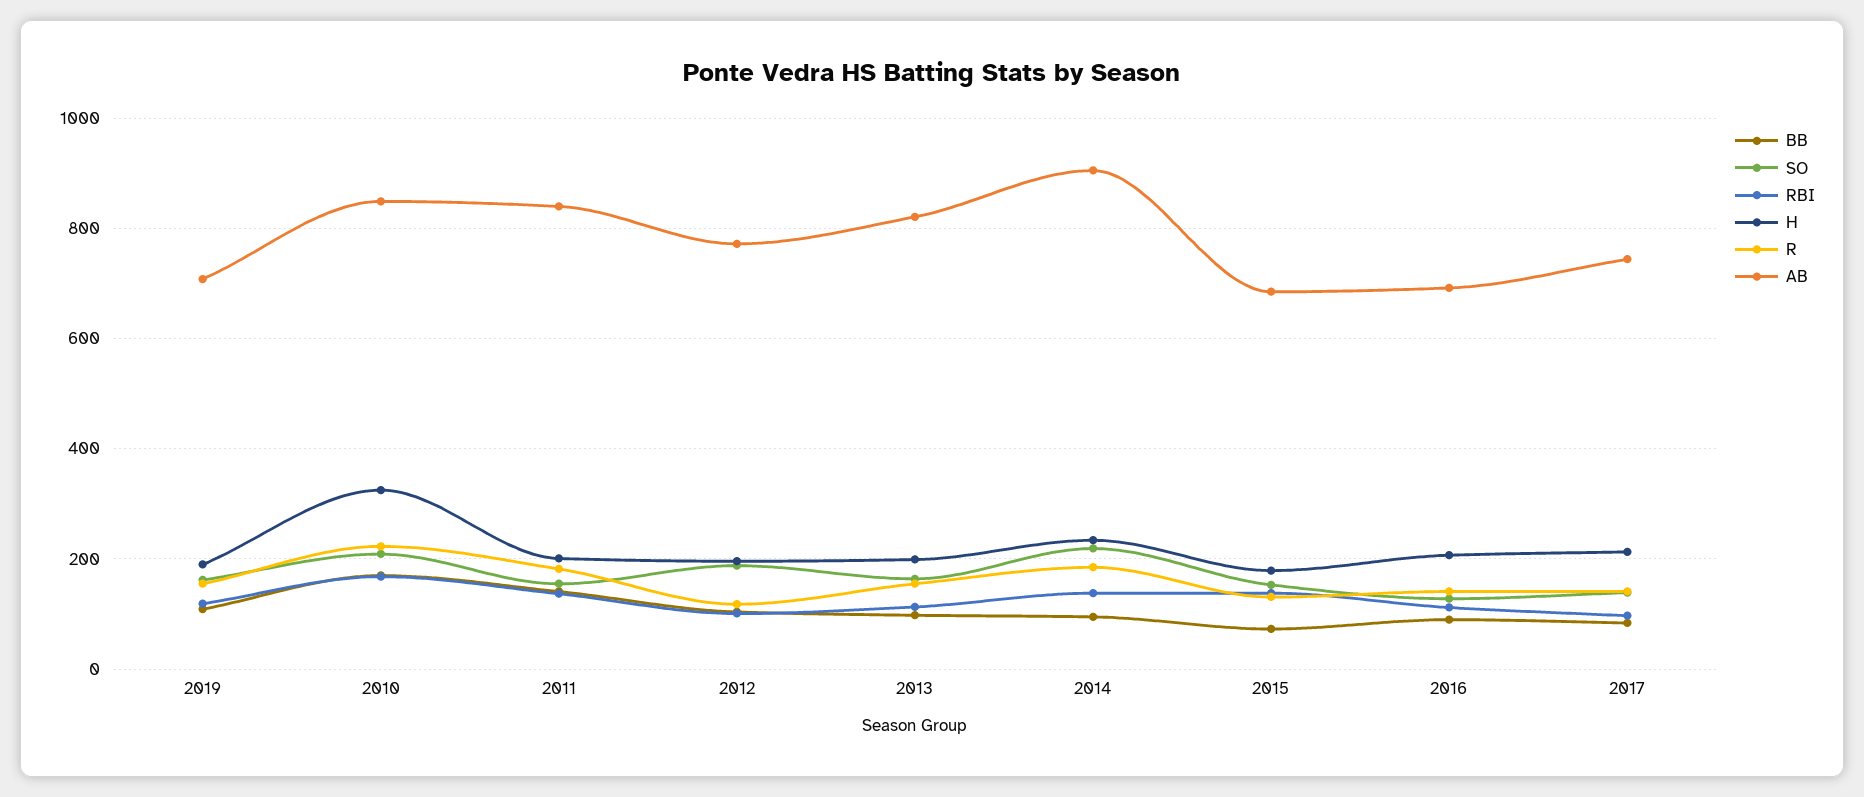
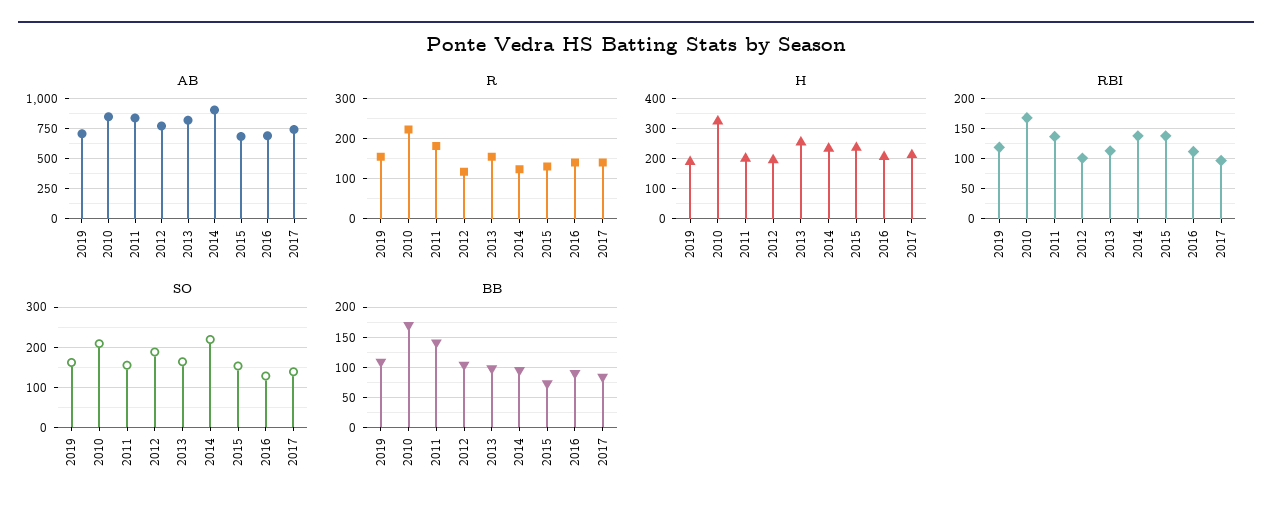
H, 2013: 200 -> 260
R, 2014: 180 -> 120
H, 2015: 180 -> 240

